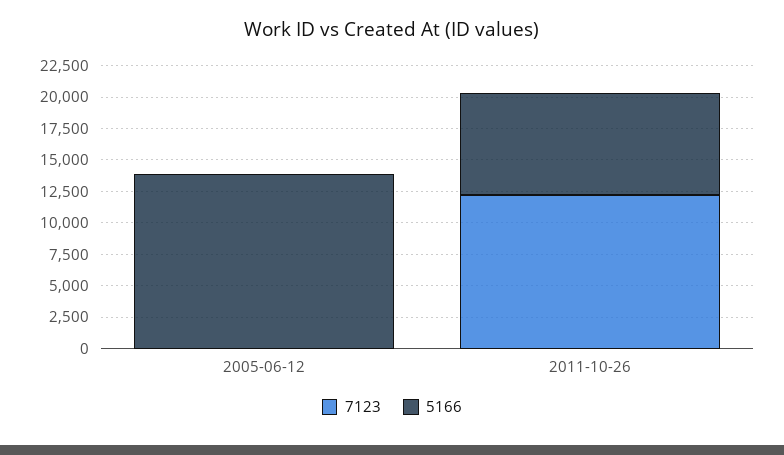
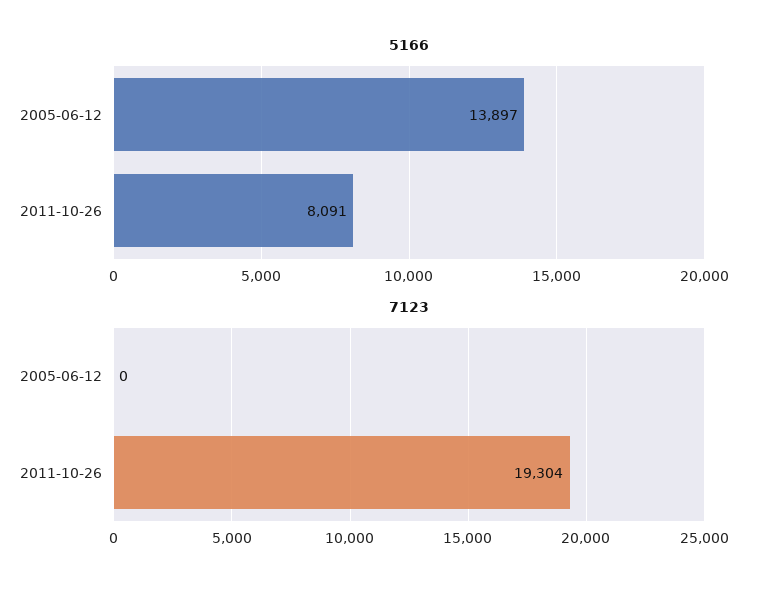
7123, 2011-10-26: 12500 -> 19304

